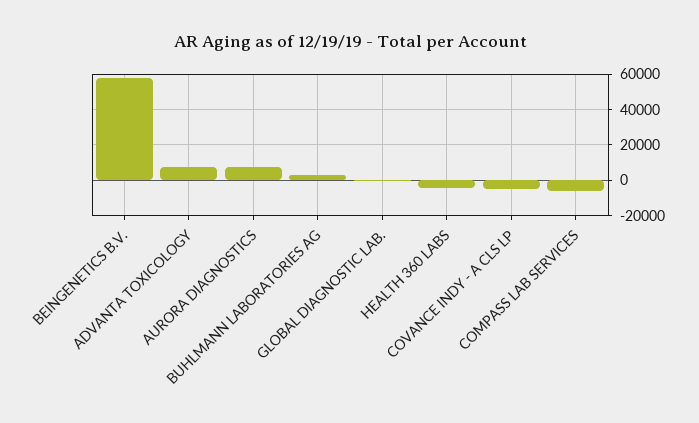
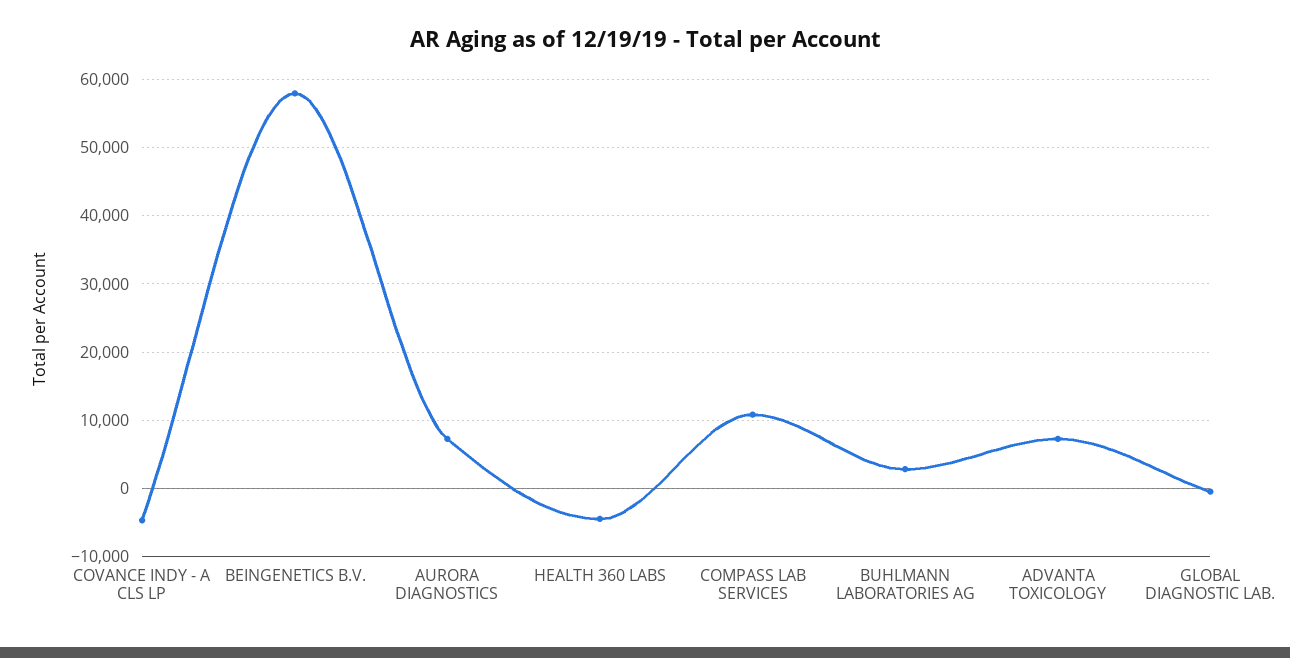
COMPASS LAB SERVICES: -5000 -> 11000

